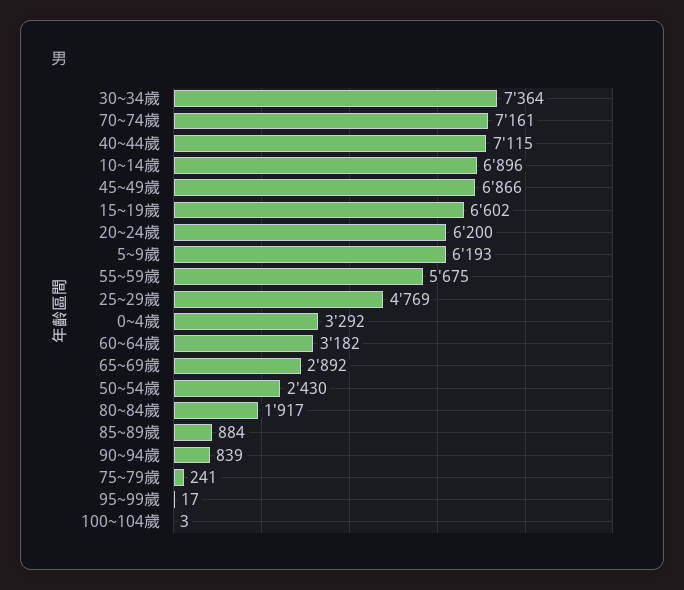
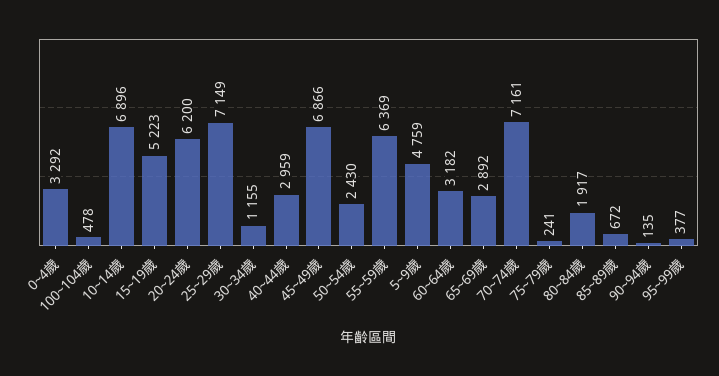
30~34歲: 7364 -> 1155
40~44歲: 7115 -> 2959
15~19歲: 6602 -> 5223
5~9歲: 6193 -> 4759
55~59歲: 5675 -> 6369
25~29歲: 4769 -> 7149
85~89歲: 884 -> 672
90~94歲: 839 -> 135
95~99歲: 17 -> 377
100~104歲: 3 -> 478

